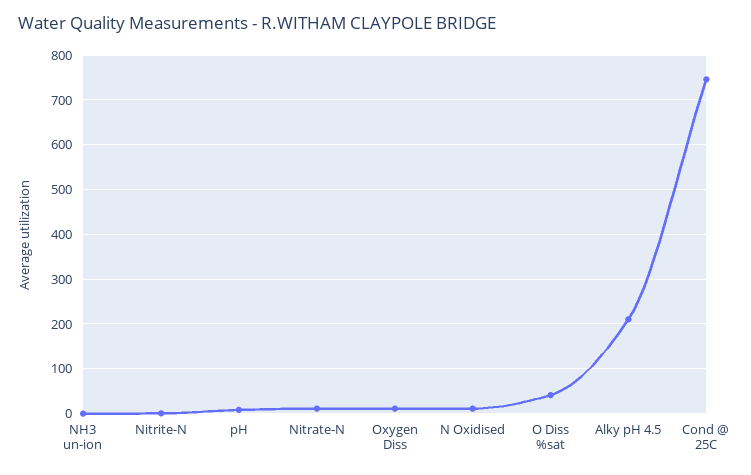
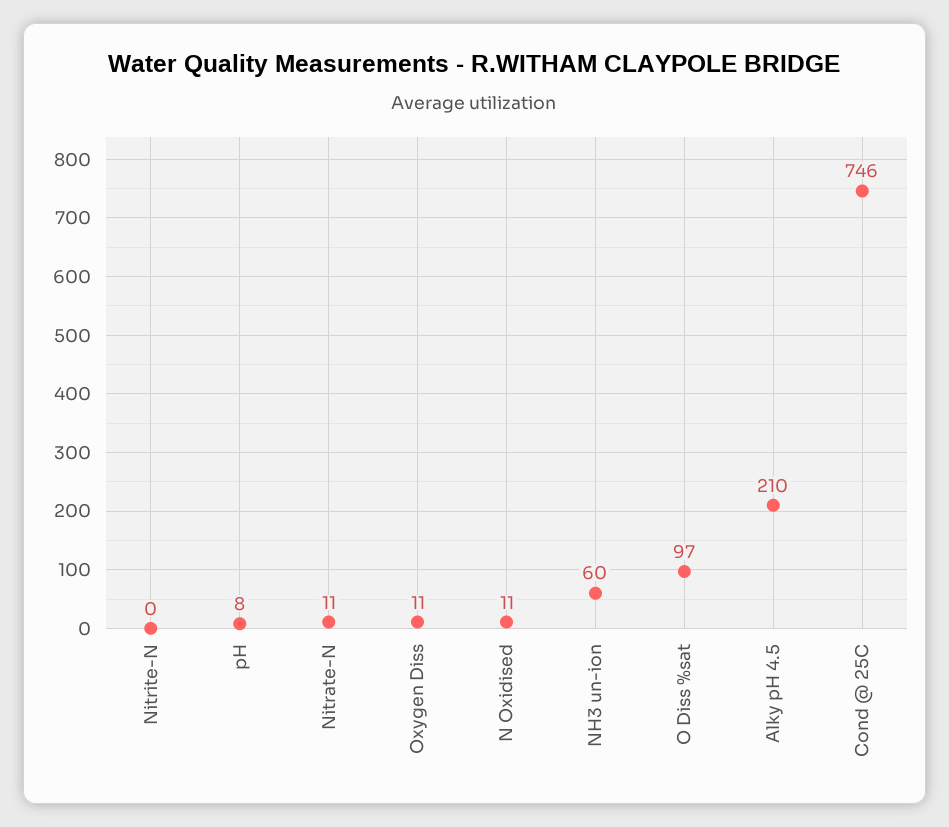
NH3 un-ion: 0 -> 60
O Diss %sat: 40 -> 97

